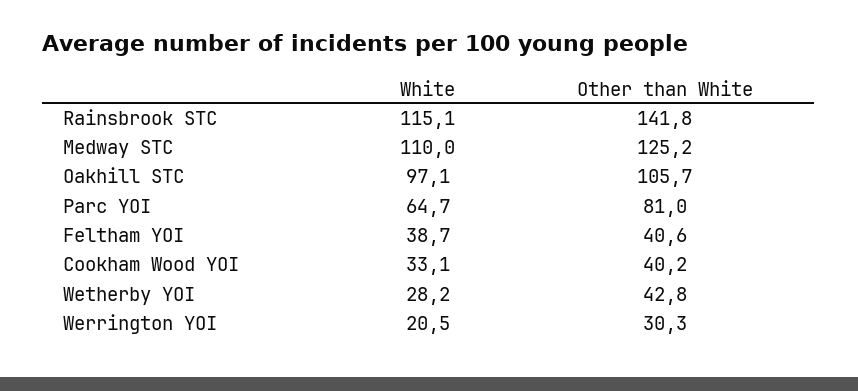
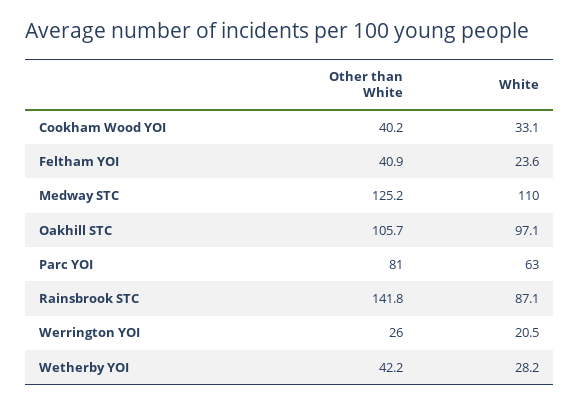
White, Rainsbrook STC: 115.1 -> 87.1
White, Parc YOI: 64.7 -> 63
White, Feltham YOI: 38.7 -> 23.6
Other than White, Feltham YOI: 40.6 -> 40.9
Other than White, Wetherby YOI: 42.8 -> 42.2
Other than White, Werrington YOI: 30.3 -> 26

